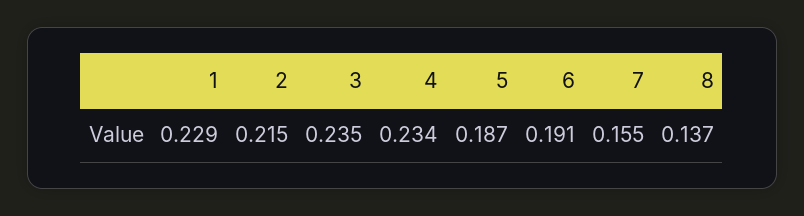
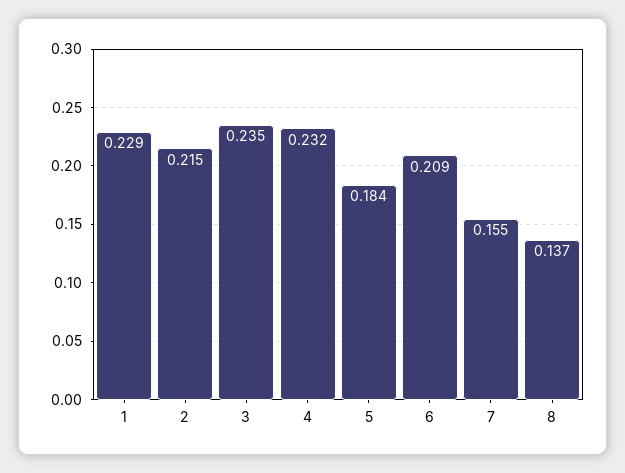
4: 0.234 -> 0.232
5: 0.187 -> 0.184
6: 0.191 -> 0.209

